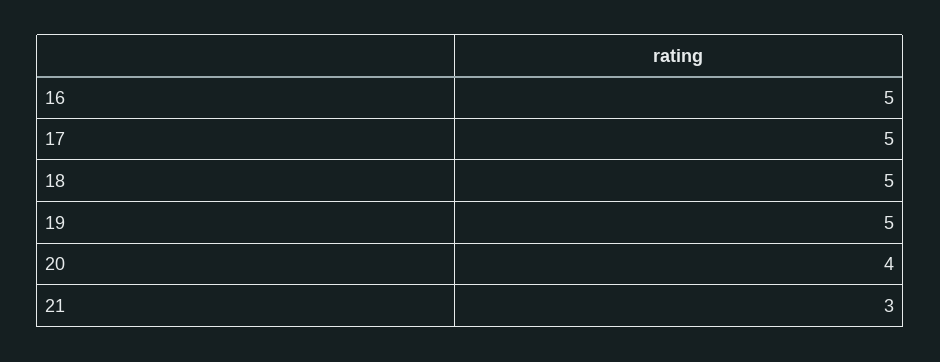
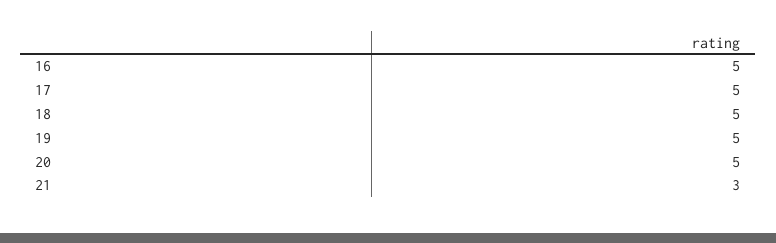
20: 4 -> 5

